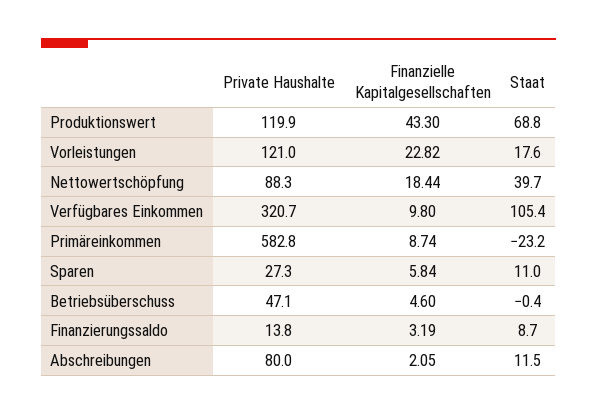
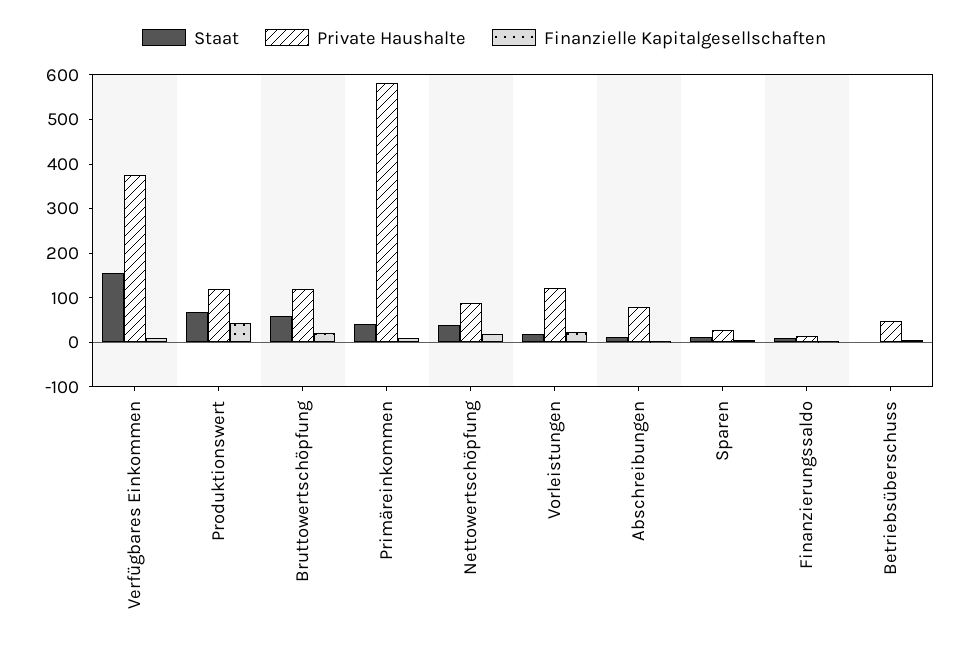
Private Haushalte, Verfügbares Einkommen: 320.7 -> 380
Staat, Verfügbares Einkommen: 105.4 -> 160
Staat, Primäreinkommen: -23.2 -> 40
Staat, Bruttowertschöpfung: none -> 60
Private Haushalte, Bruttowertschöpfung: none -> 120
Finanzielle Kapitalgesellschaften, Bruttowertschöpfung: none -> 20

